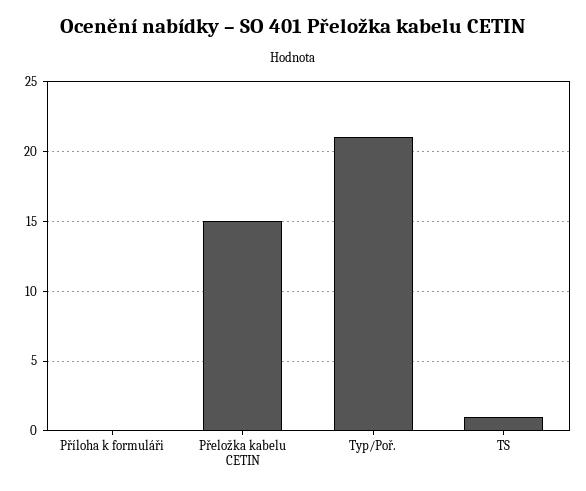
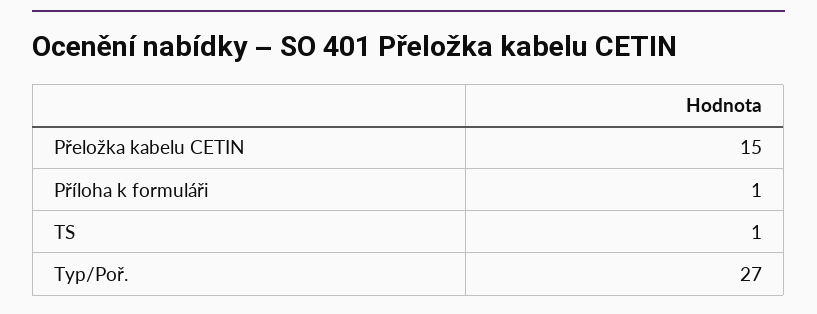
Příloha k formuláři: 0 -> 1
Typ/Poř.: 21 -> 27

